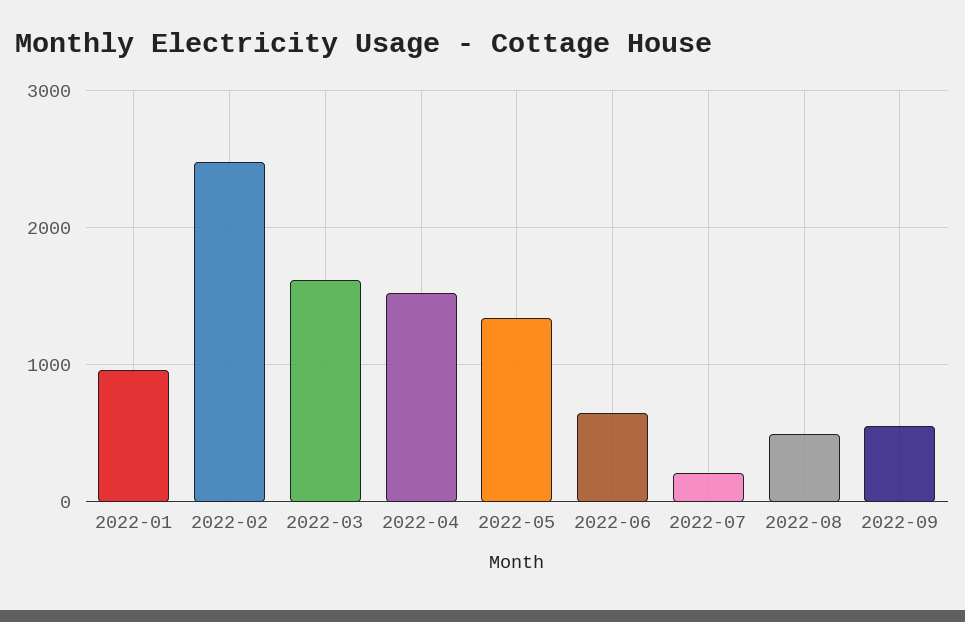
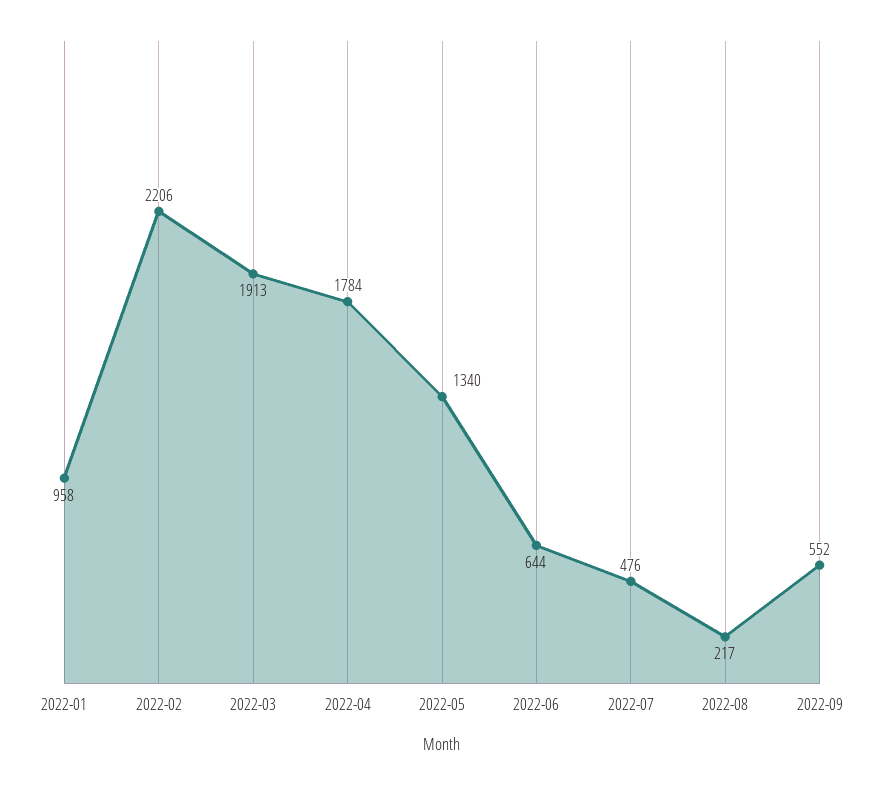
2022-02: 2500 -> 2206
2022-03: 1600 -> 1913
2022-04: 1500 -> 1784
2022-07: 200 -> 476
2022-08: 500 -> 217

